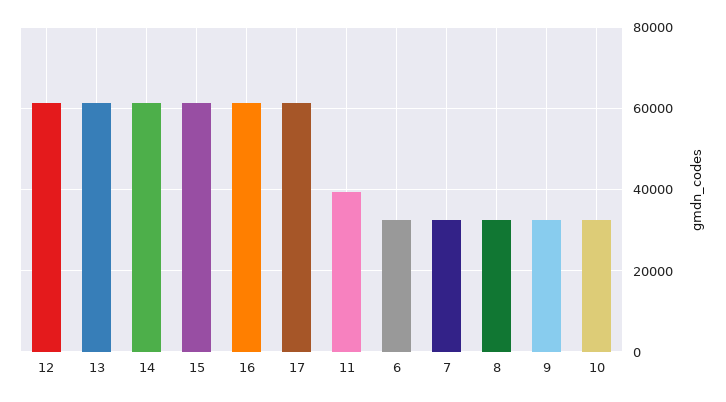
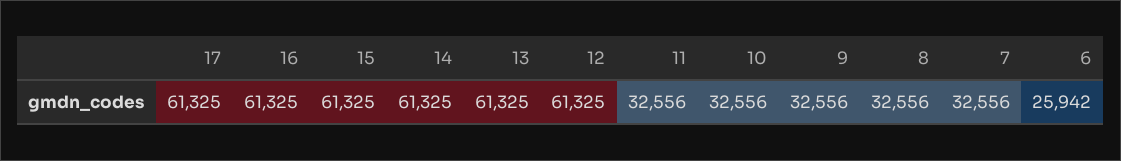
11: 40000 -> 32556
6: 32000 -> 25942

